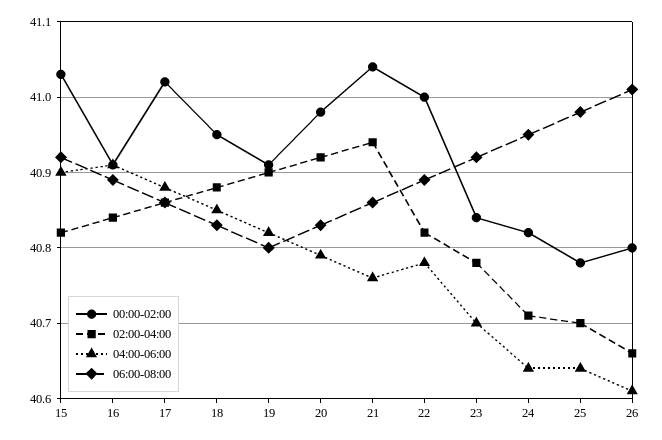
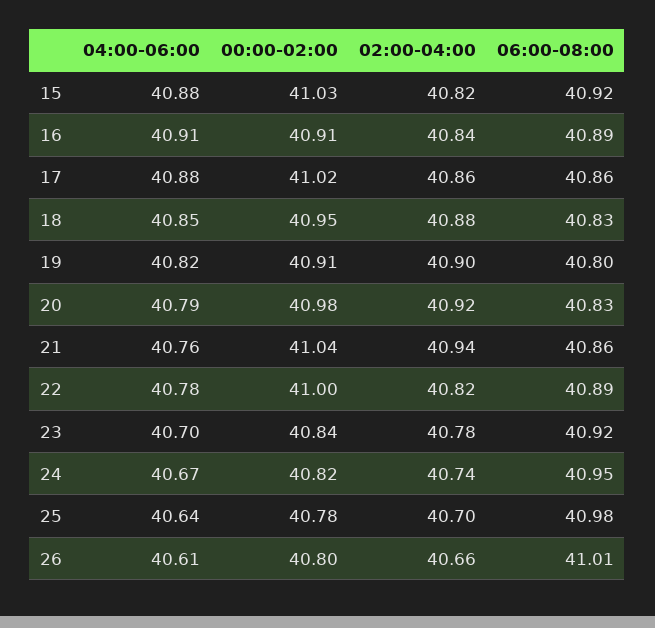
04:00-06:00, 15: 40.9 -> 40.88
02:00-04:00, 24: 40.71 -> 40.74
04:00-06:00, 24: 40.64 -> 40.67

